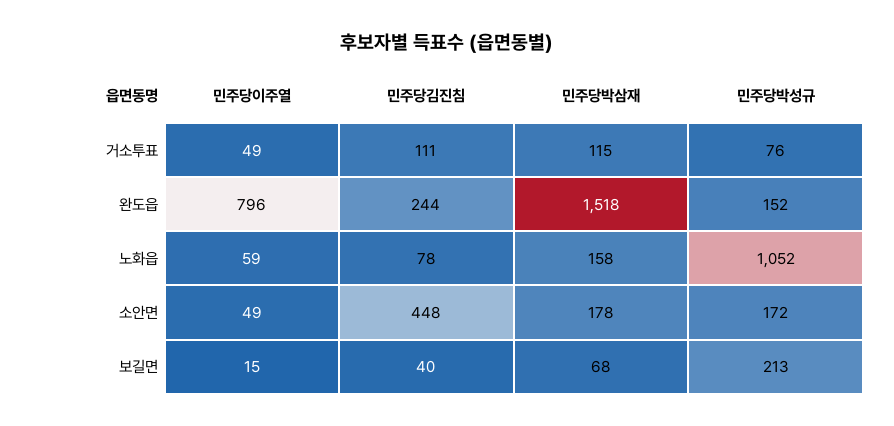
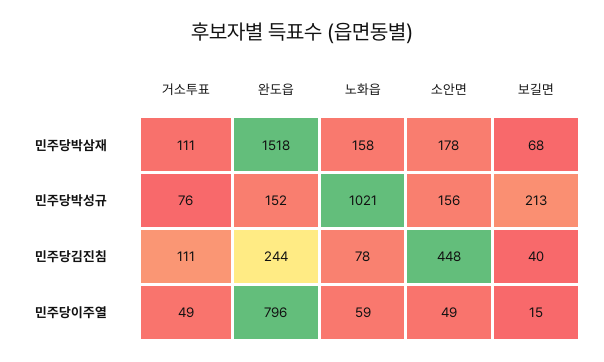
민주당박삼재, 거소투표: 115 -> 111
민주당박성규, 노화읍: 1052 -> 1021
민주당박성규, 소안면: 172 -> 156

